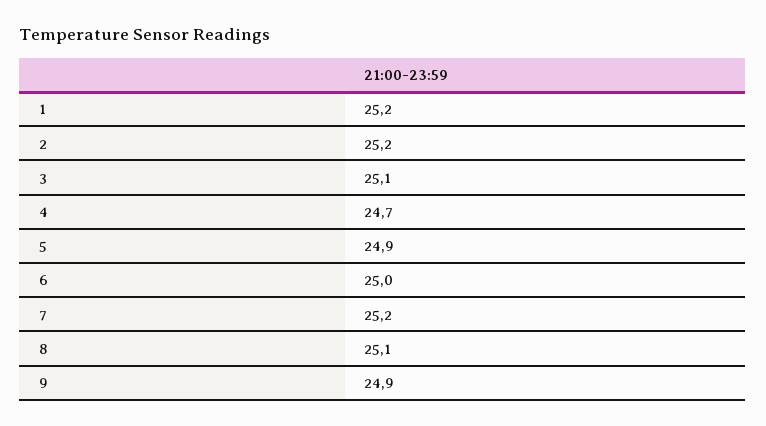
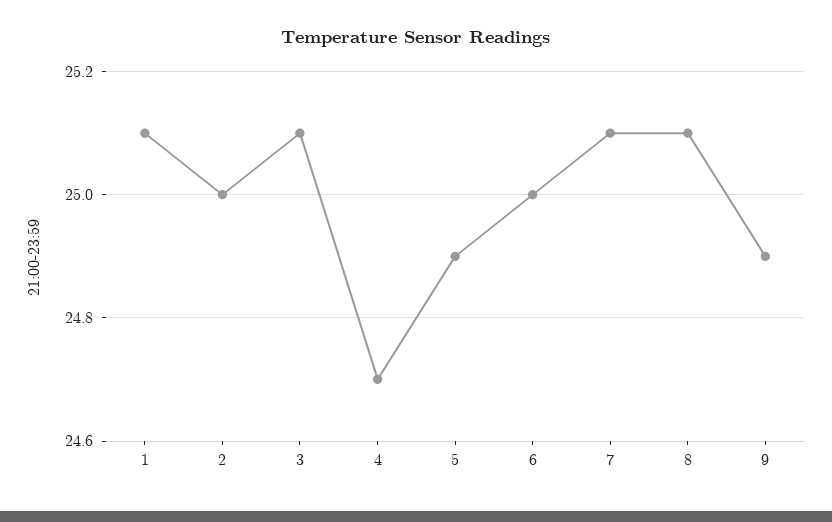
1: 25.2 -> 25.1
2: 25.2 -> 25
7: 25.2 -> 25.1

